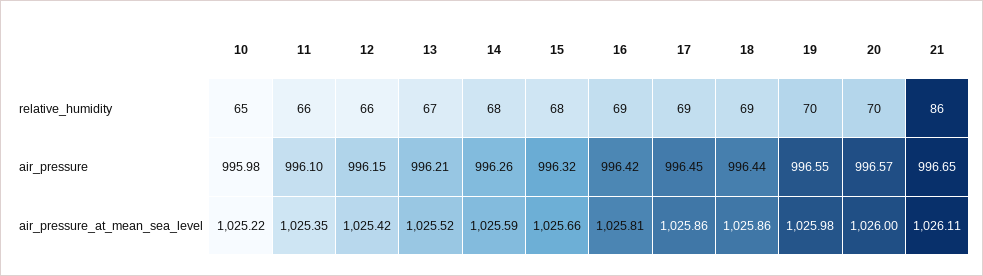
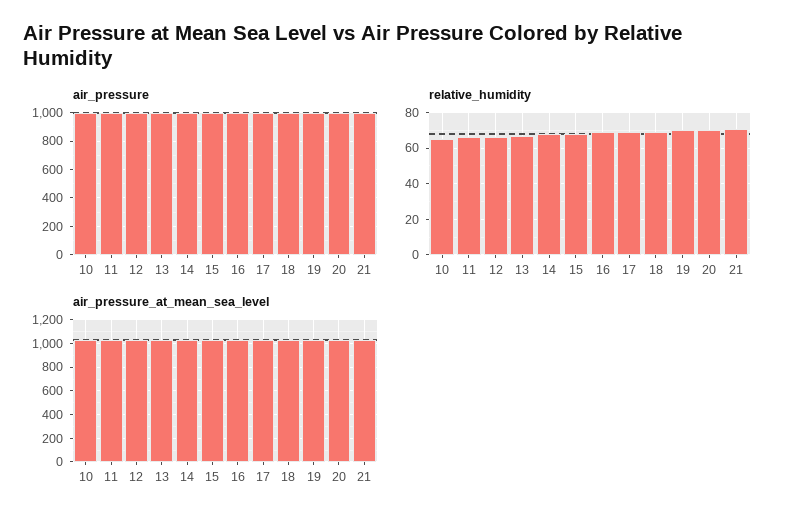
relative_humidity, 21: 86 -> 70

